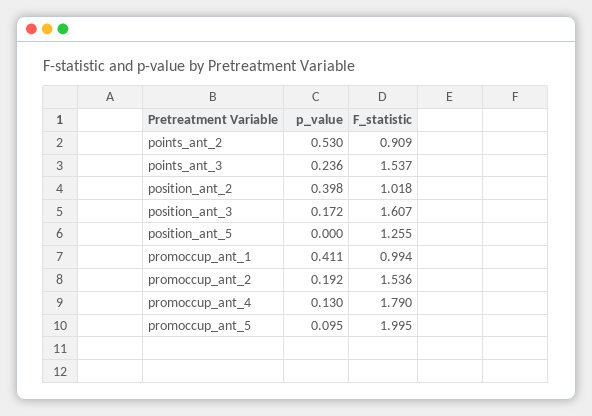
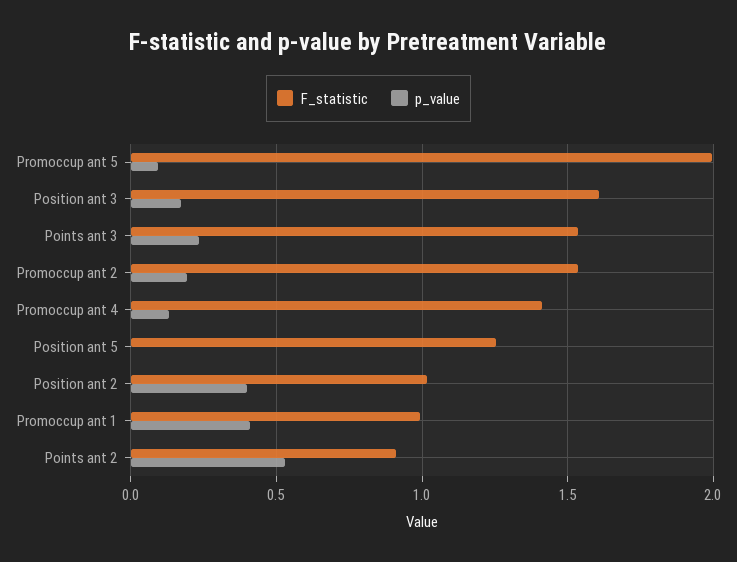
F_statistic, promoccup_ant_4: 1.79 -> 1.4

